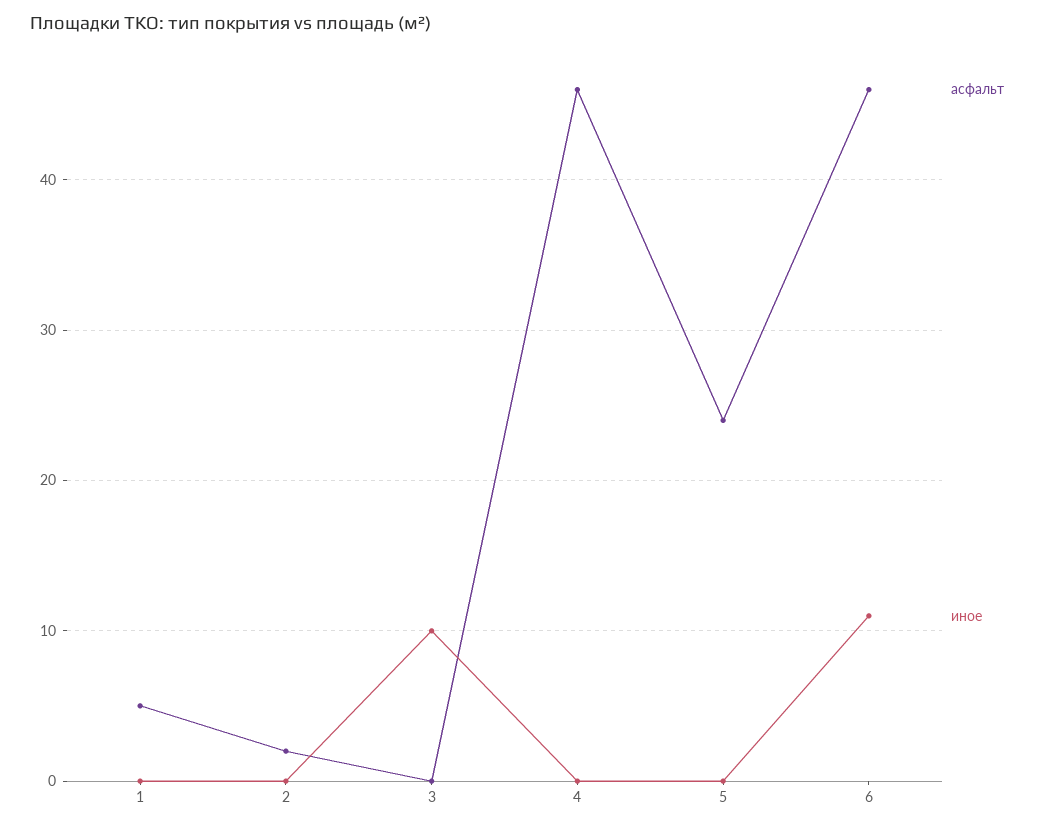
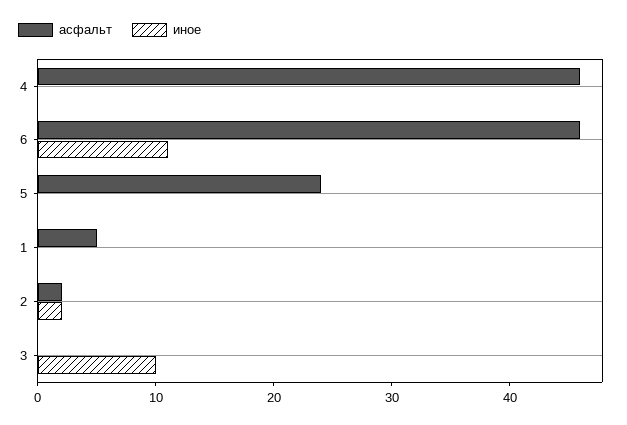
иное, 2: 0 -> 2

